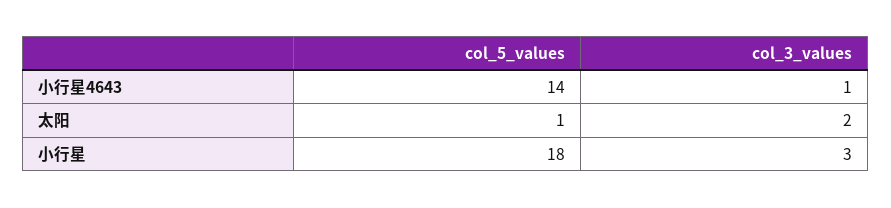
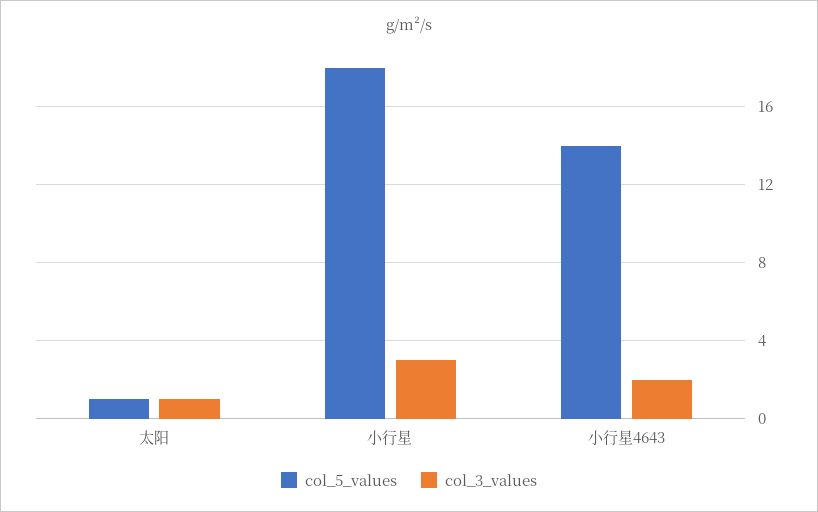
col_3_values, 小行星4643: 1 -> 2
col_3_values, 太阳: 2 -> 1

